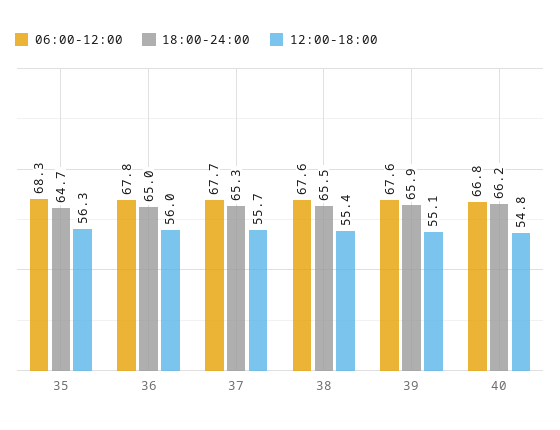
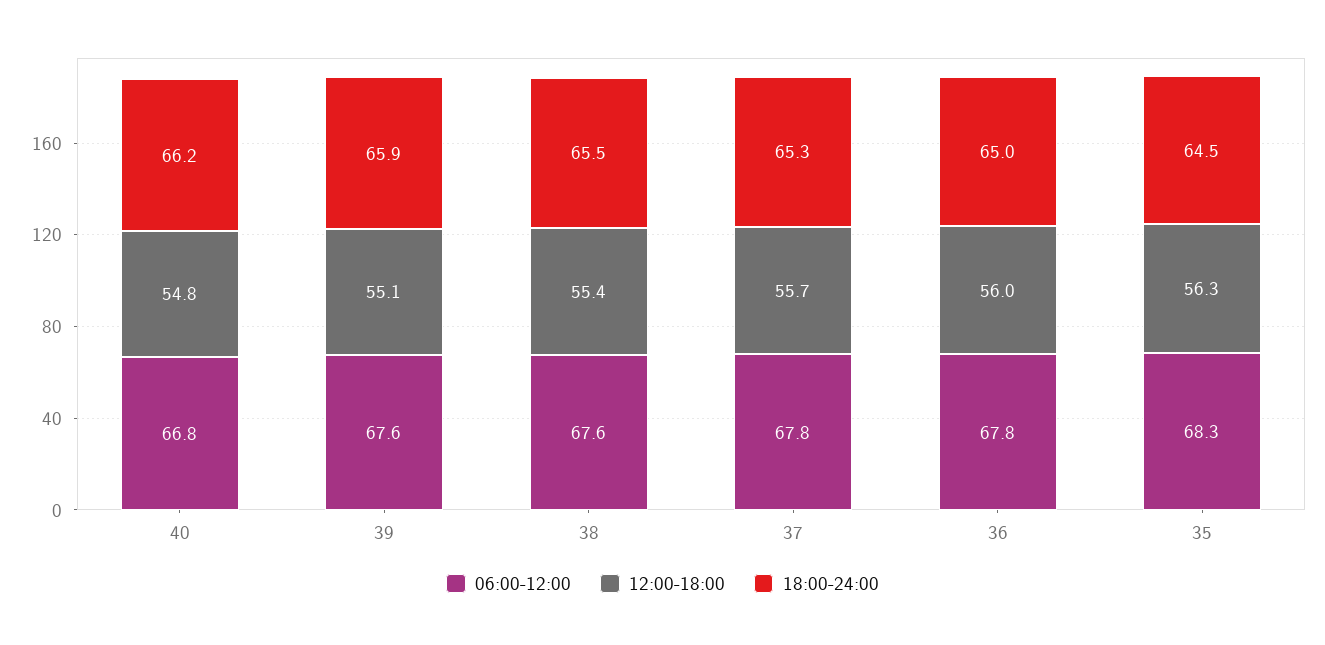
18:00-24:00, 35: 64.7 -> 64.5
06:00-12:00, 37: 67.7 -> 67.8

